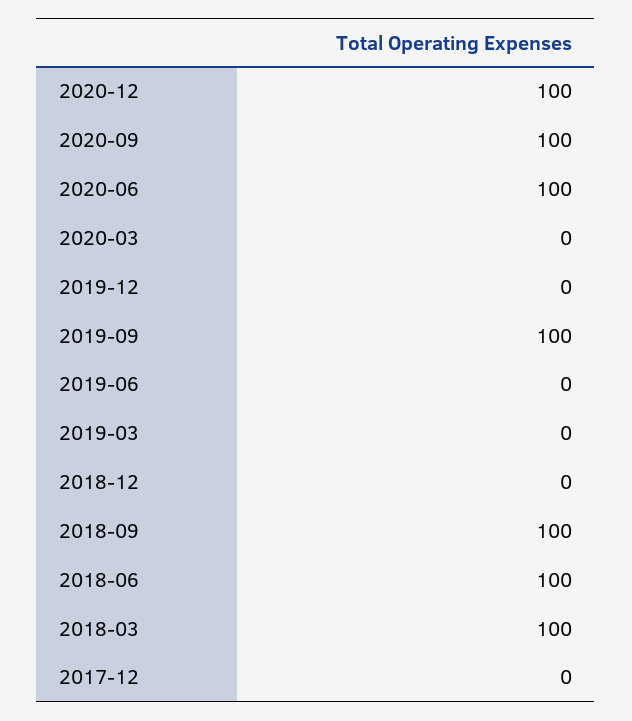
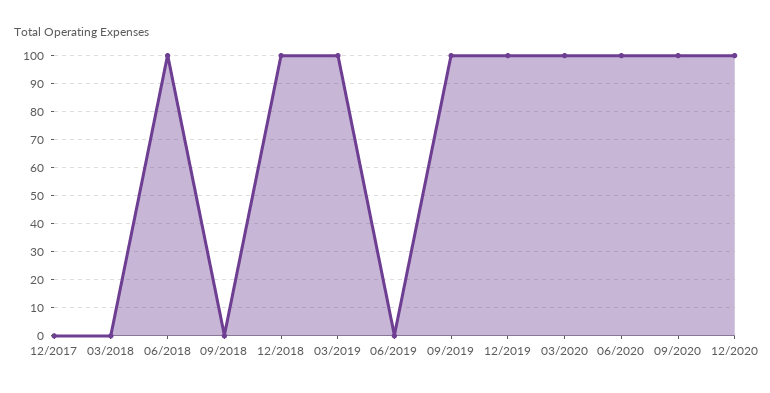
2020-03: 0 -> 100
2019-12: 0 -> 100
2019-03: 0 -> 100
2018-12: 0 -> 100
2018-09: 100 -> 0
2018-03: 100 -> 0

